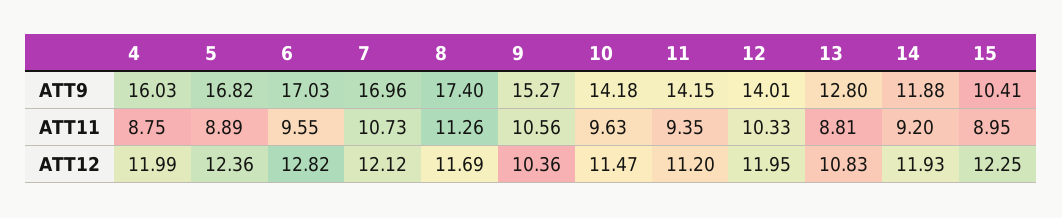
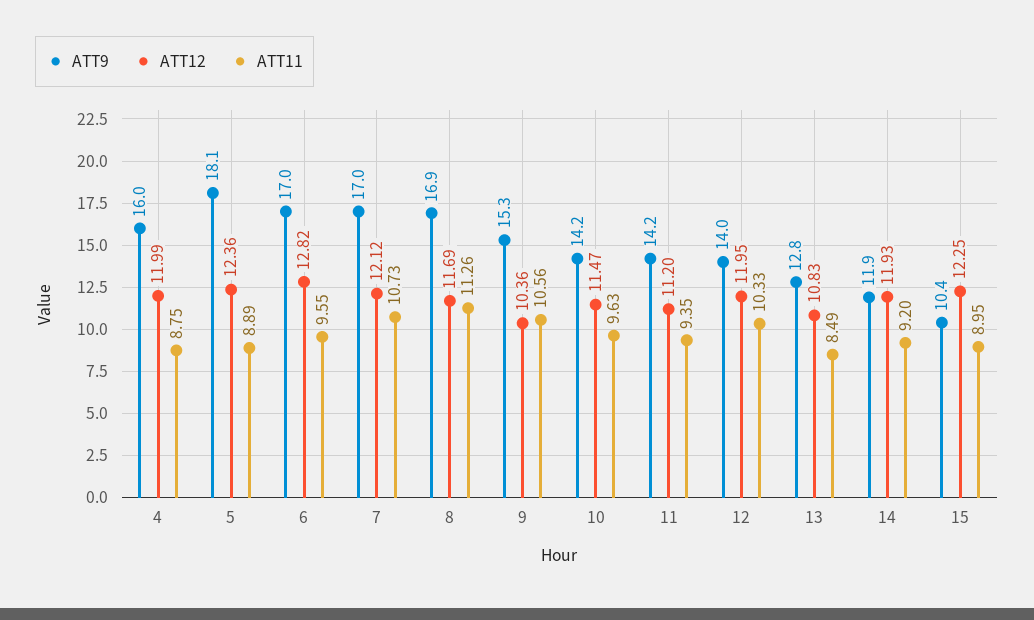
ATT9, 5: 16.82 -> 18.1
ATT9, 8: 17.4 -> 16.9
ATT11, 13: 8.81 -> 8.49

